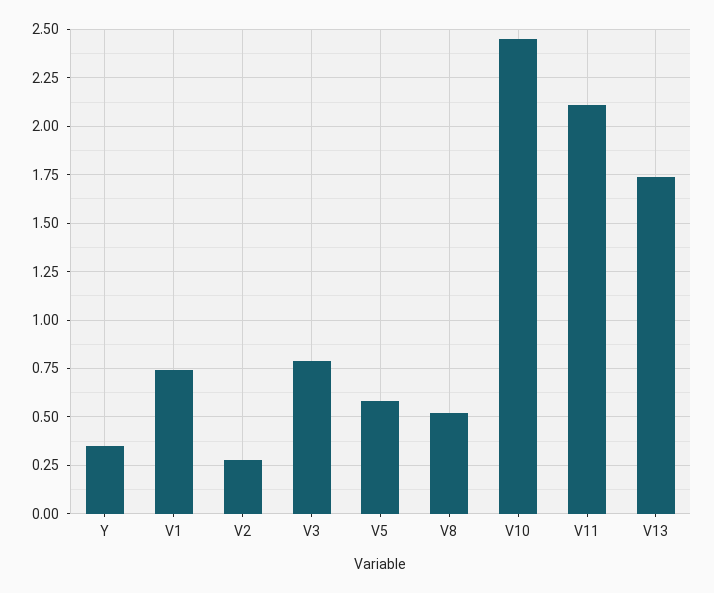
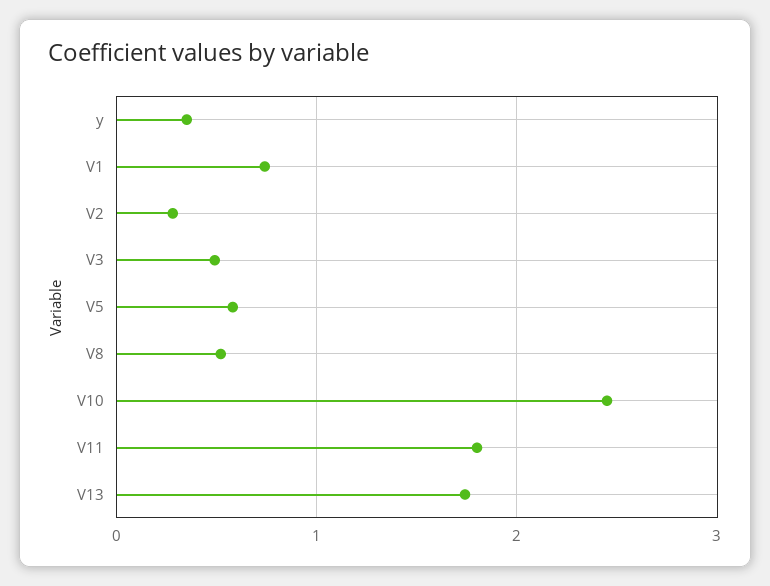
V3: 0.8 -> 0.5
V11: 2.1 -> 1.8

